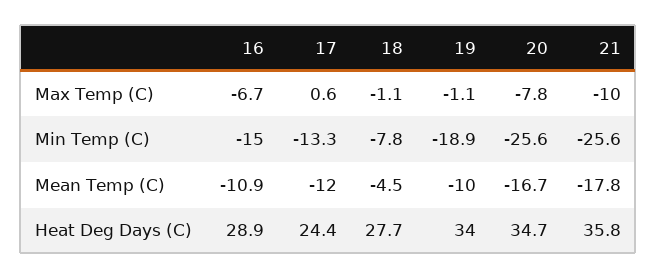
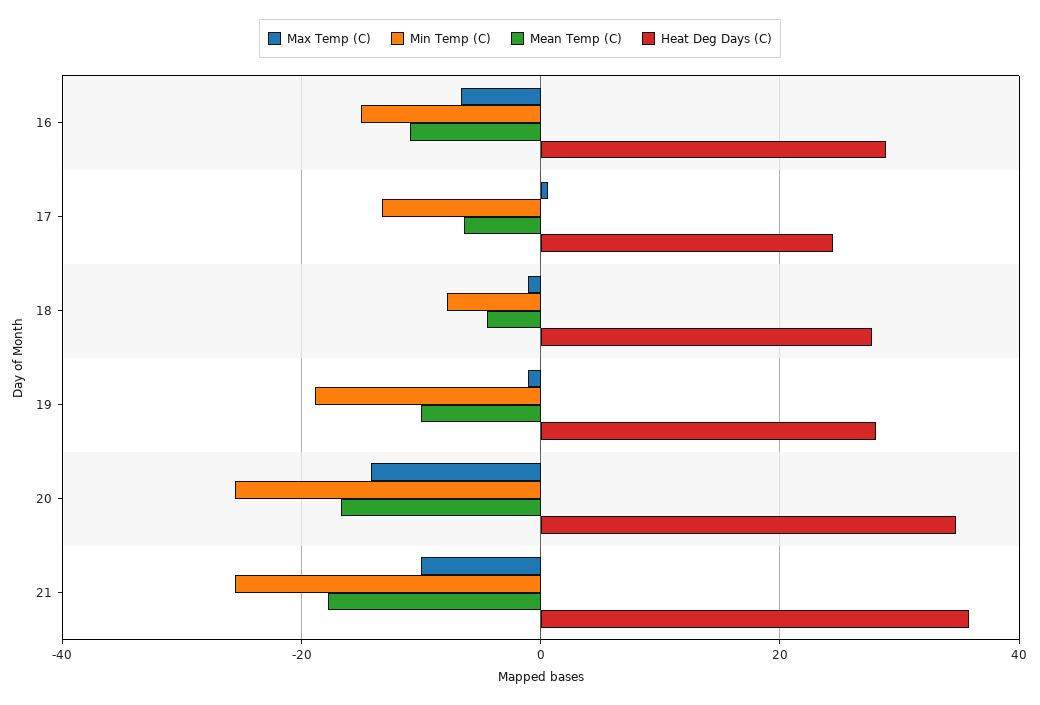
Max Temp (C), 20: -7.8 -> -14
Mean Temp (C), 17: -12 -> -6
Heat Deg Days (C), 19: 34 -> 28

